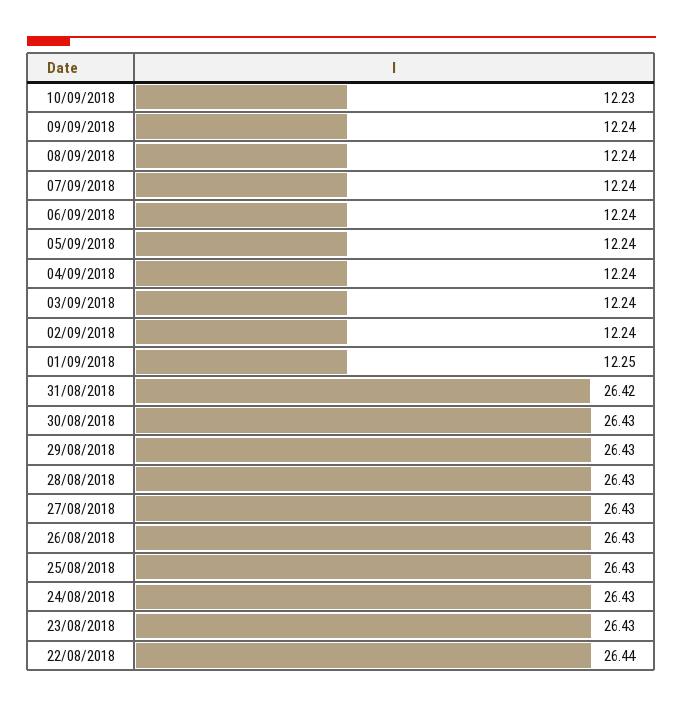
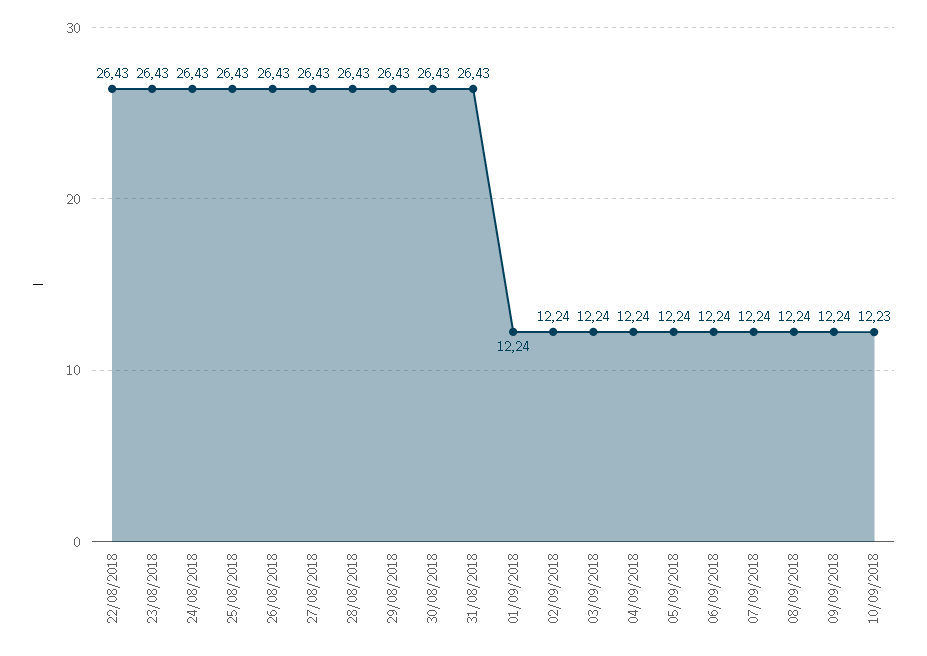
01/09/2018: 12.25 -> 12.24
31/08/2018: 26.42 -> 26.43
22/08/2018: 26.44 -> 26.43

